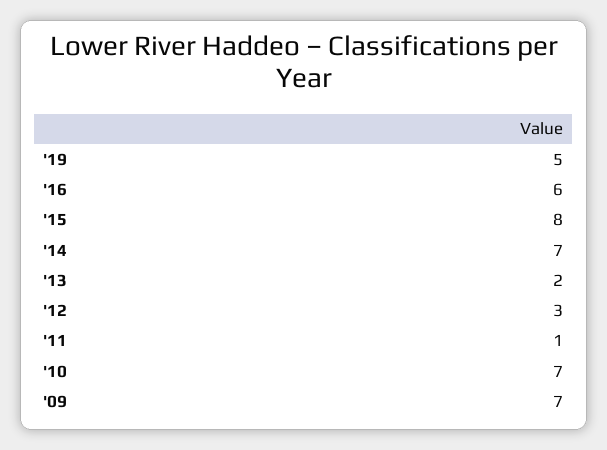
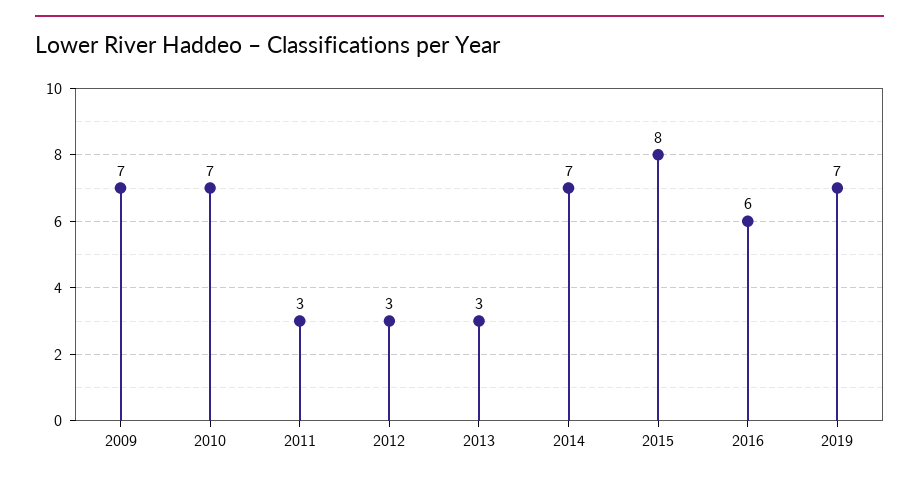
'19: 5 -> 7
'13: 2 -> 3
'11: 1 -> 3

